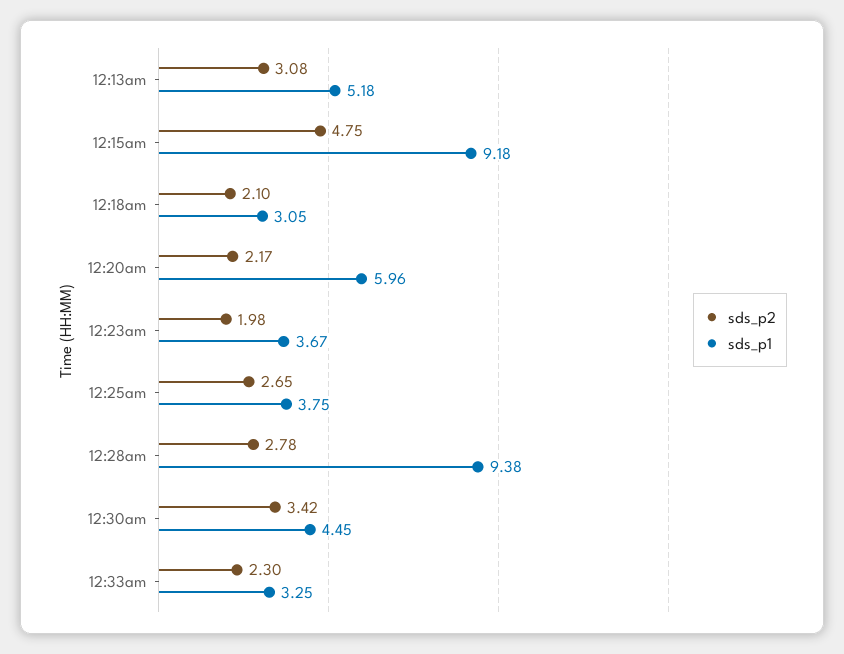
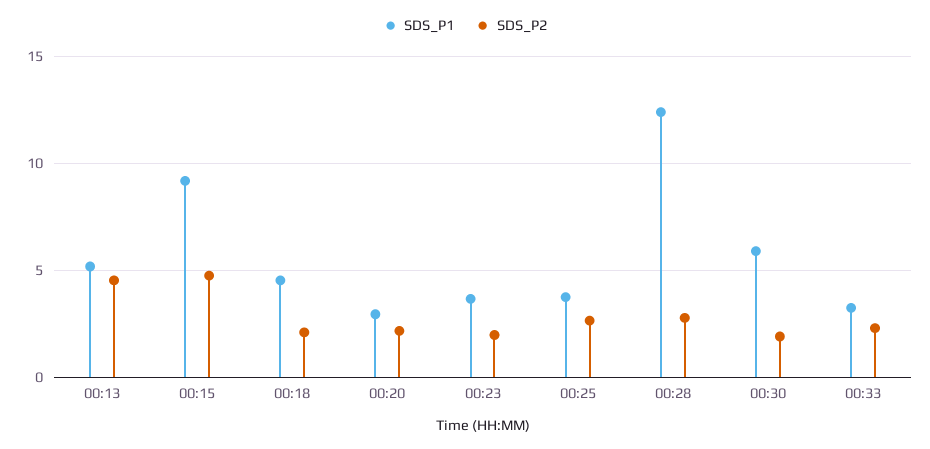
sds_p2, 12:13am: 3.08 -> 4.5
sds_p1, 12:18am: 3.05 -> 4.5
sds_p1, 12:20am: 5.96 -> 3
sds_p1, 12:28am: 9.38 -> 12.5
sds_p2, 12:30am: 3.42 -> 2
sds_p1, 12:30am: 4.45 -> 6

